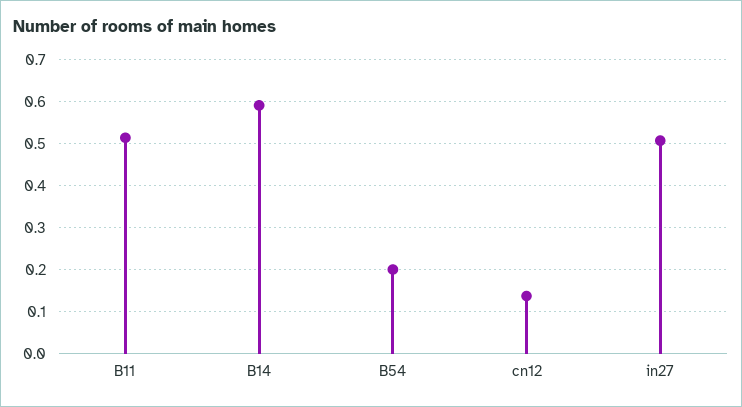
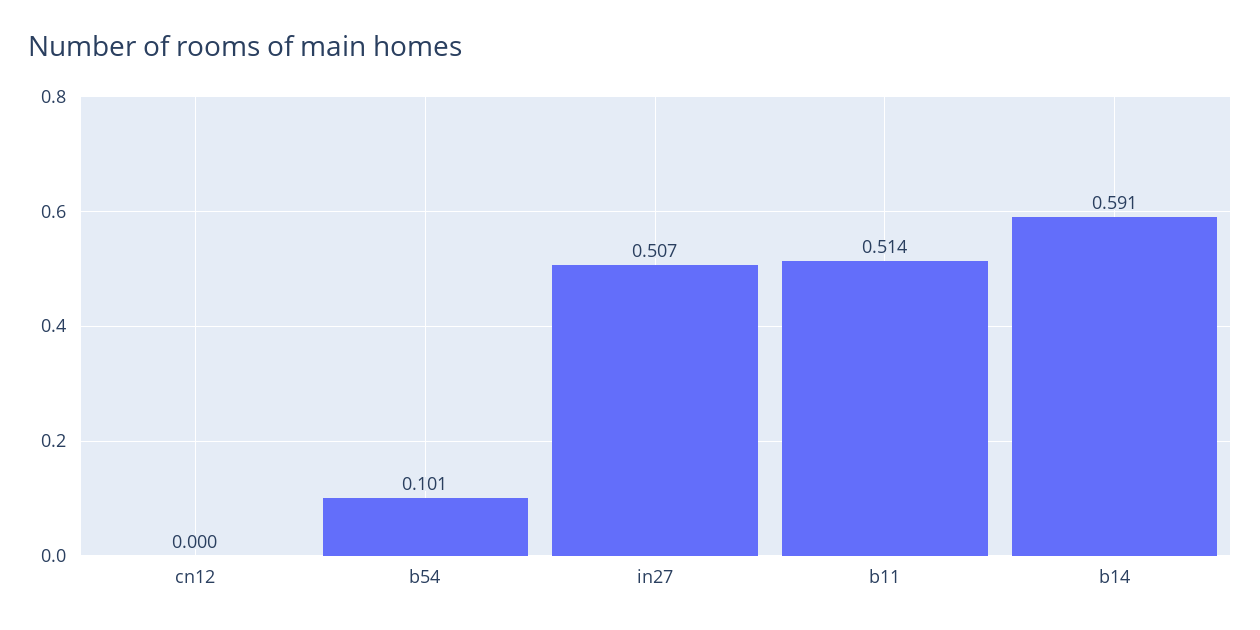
B54: 0.2 -> 0.101
cn12: 0.14 -> 0

